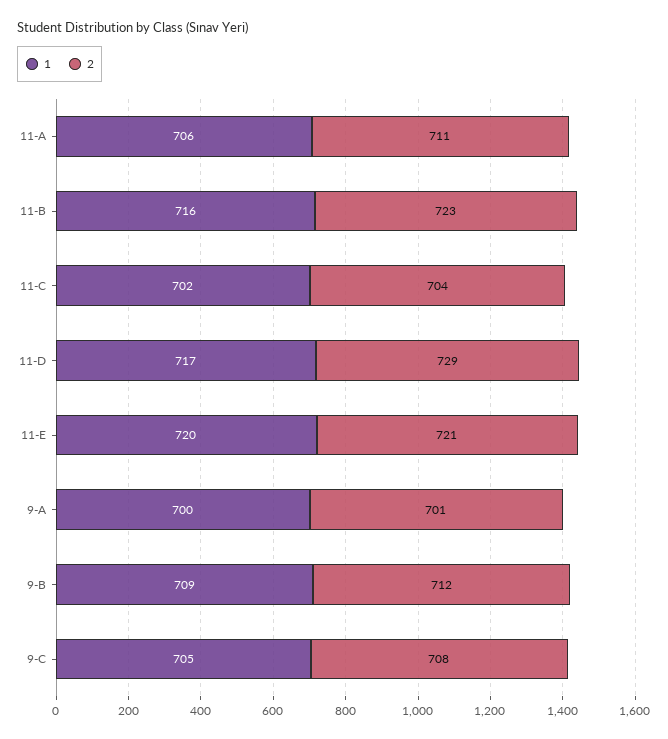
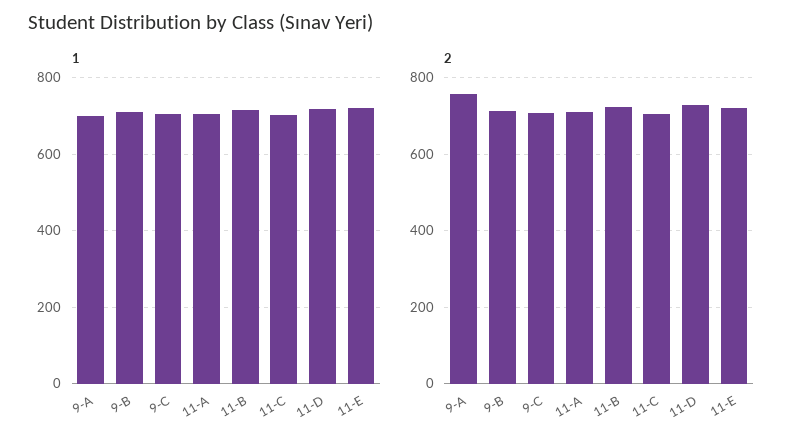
2, 9-A: 701 -> 760

